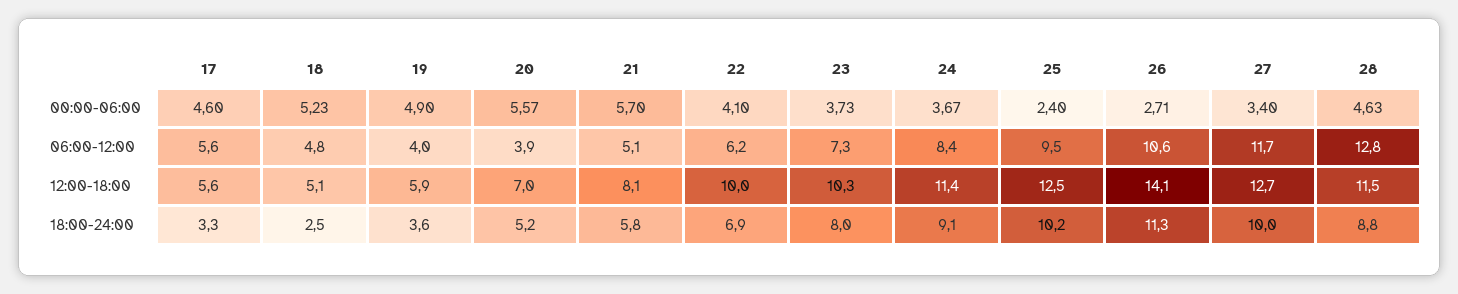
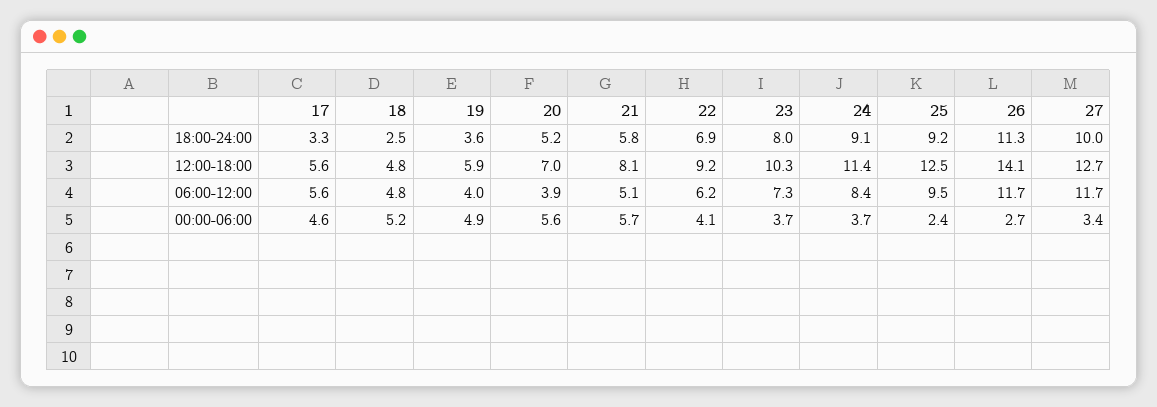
28, 00:00-06:00: 4.63 -> none
26, 06:00-12:00: 10.6 -> 11.7
28, 06:00-12:00: 12.8 -> none
18, 12:00-18:00: 5.1 -> 4.8
22, 12:00-18:00: 10 -> 9.2
28, 12:00-18:00: 11.5 -> none
25, 18:00-24:00: 10.2 -> 9.2
28, 18:00-24:00: 8.8 -> none

